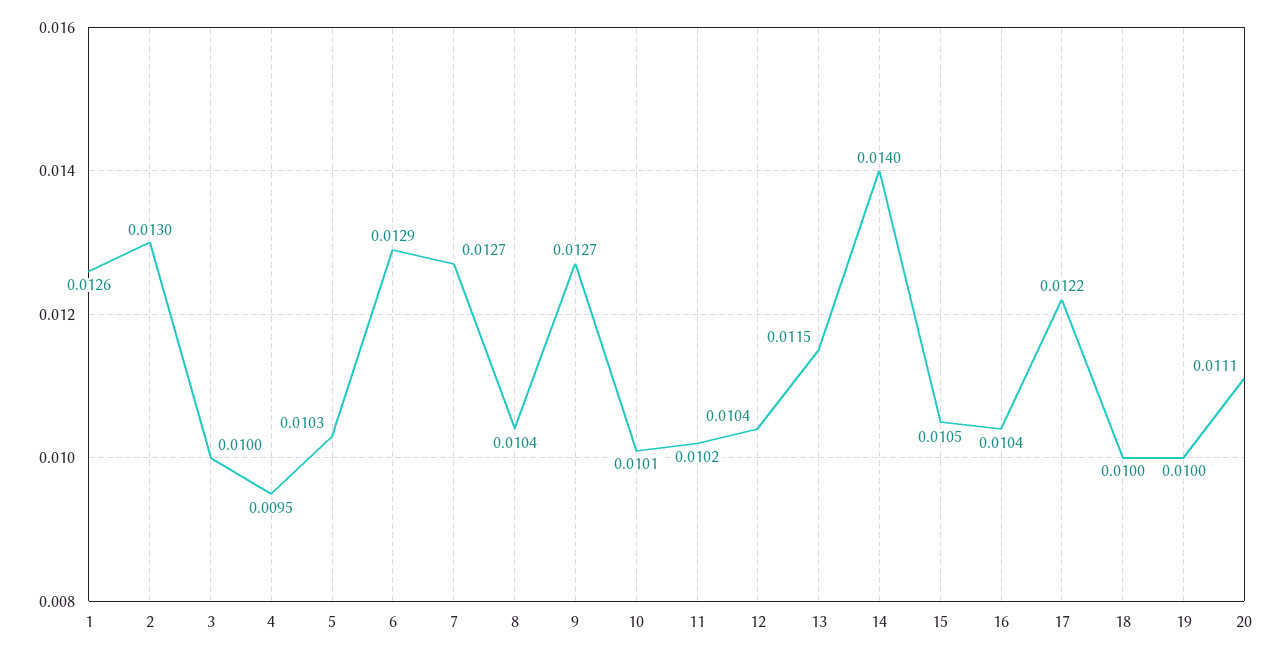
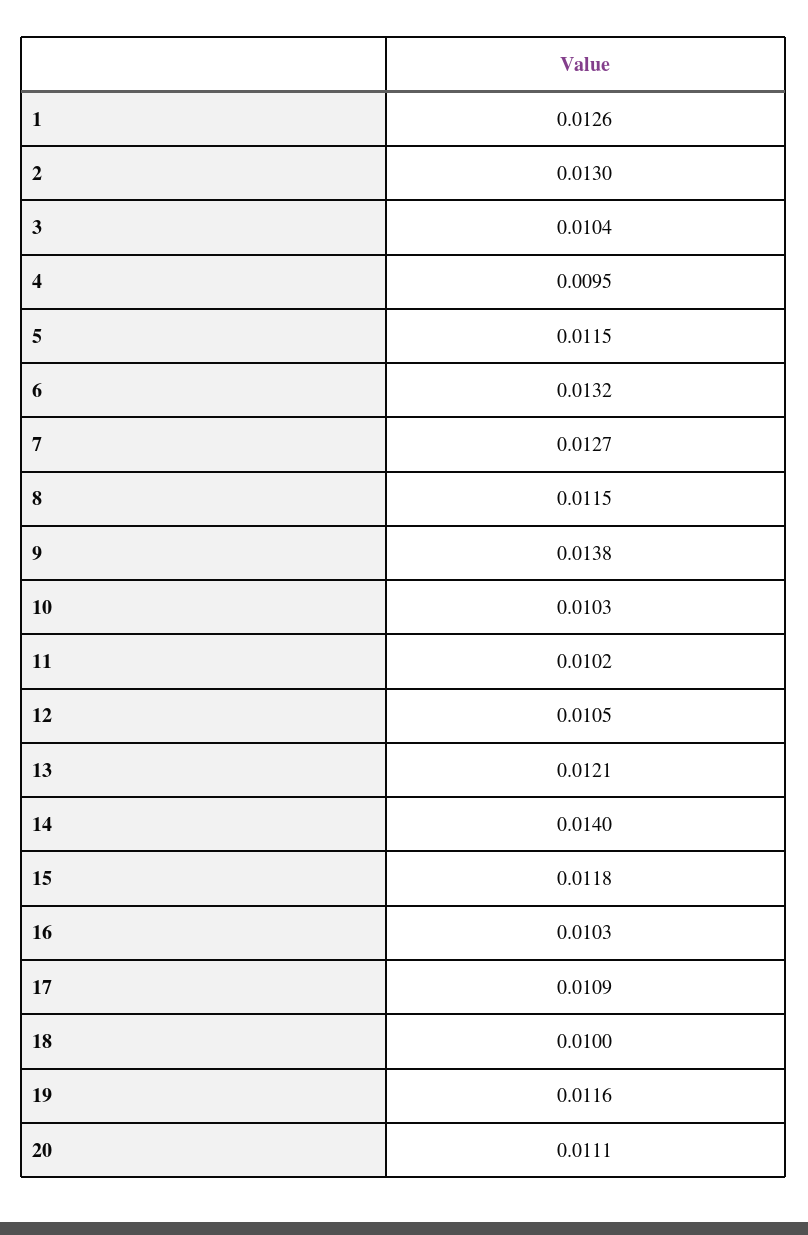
3: 0.01 -> 0.0104
5: 0.0103 -> 0.0115
6: 0.0129 -> 0.0132
8: 0.0104 -> 0.0115
9: 0.0127 -> 0.0138
10: 0.0101 -> 0.0103
12: 0.0104 -> 0.0105
13: 0.0115 -> 0.0121
15: 0.0105 -> 0.0118
16: 0.0104 -> 0.0103
17: 0.0122 -> 0.0109
19: 0.01 -> 0.0116

